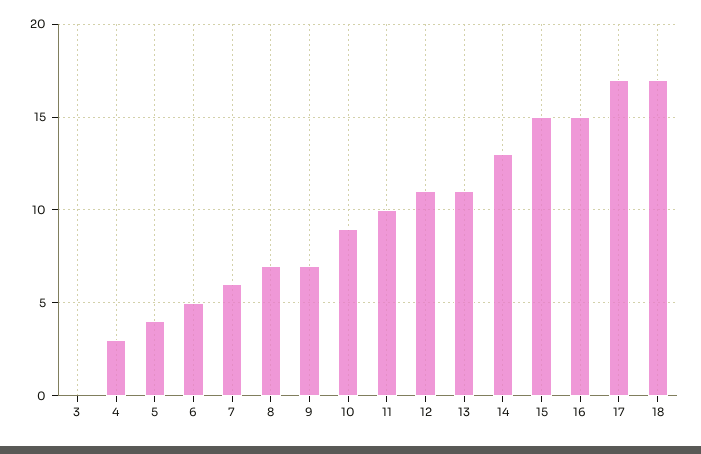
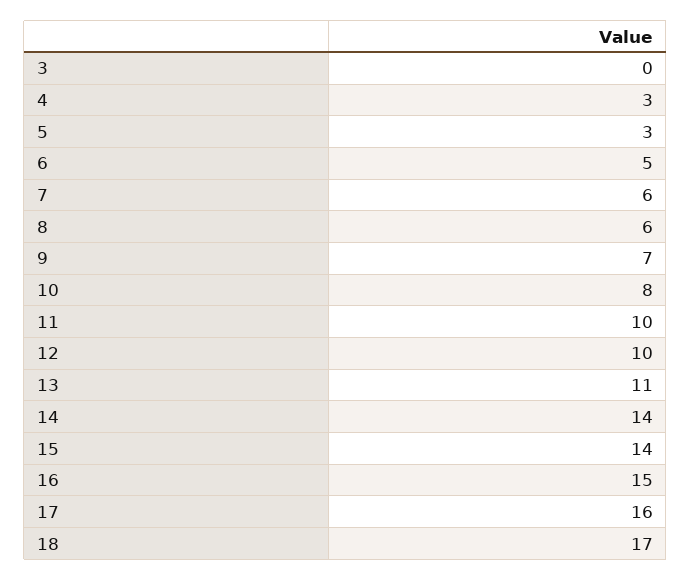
5: 4 -> 3
8: 7 -> 6
10: 9 -> 8
12: 11 -> 10
14: 13 -> 14
15: 15 -> 14
17: 17 -> 16

